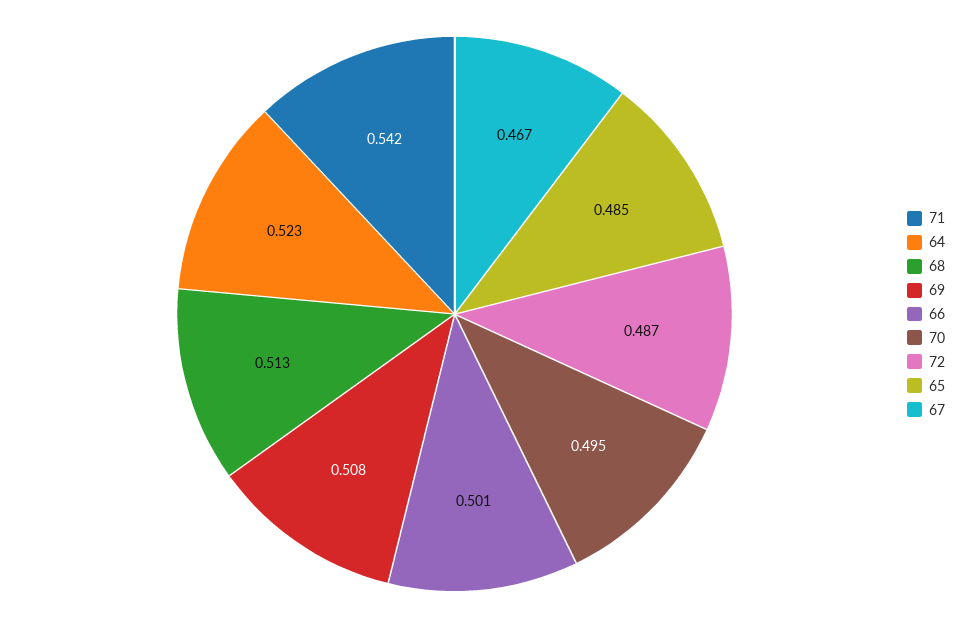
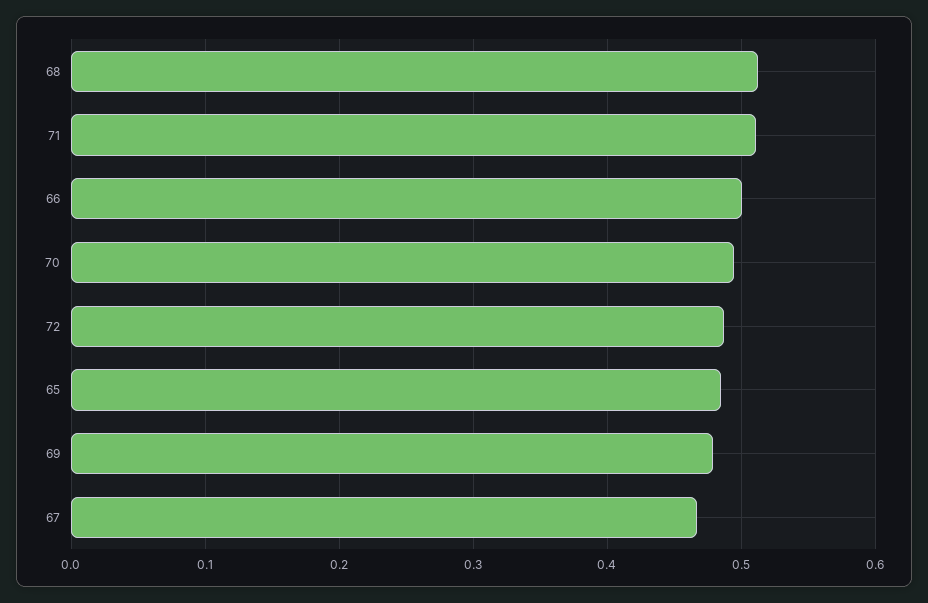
71: 0.542 -> 0.51
64: 0.523 -> none
69: 0.508 -> 0.48

